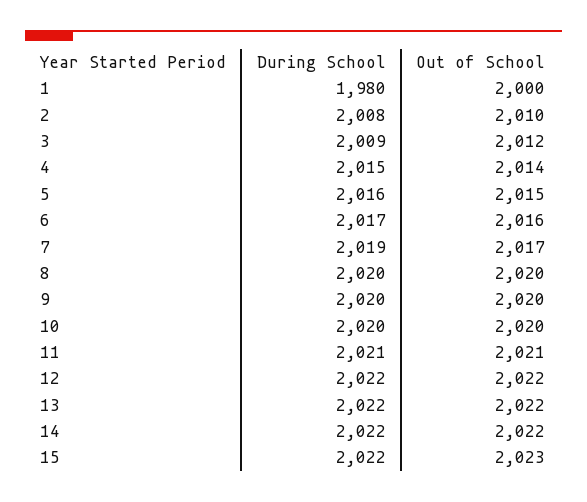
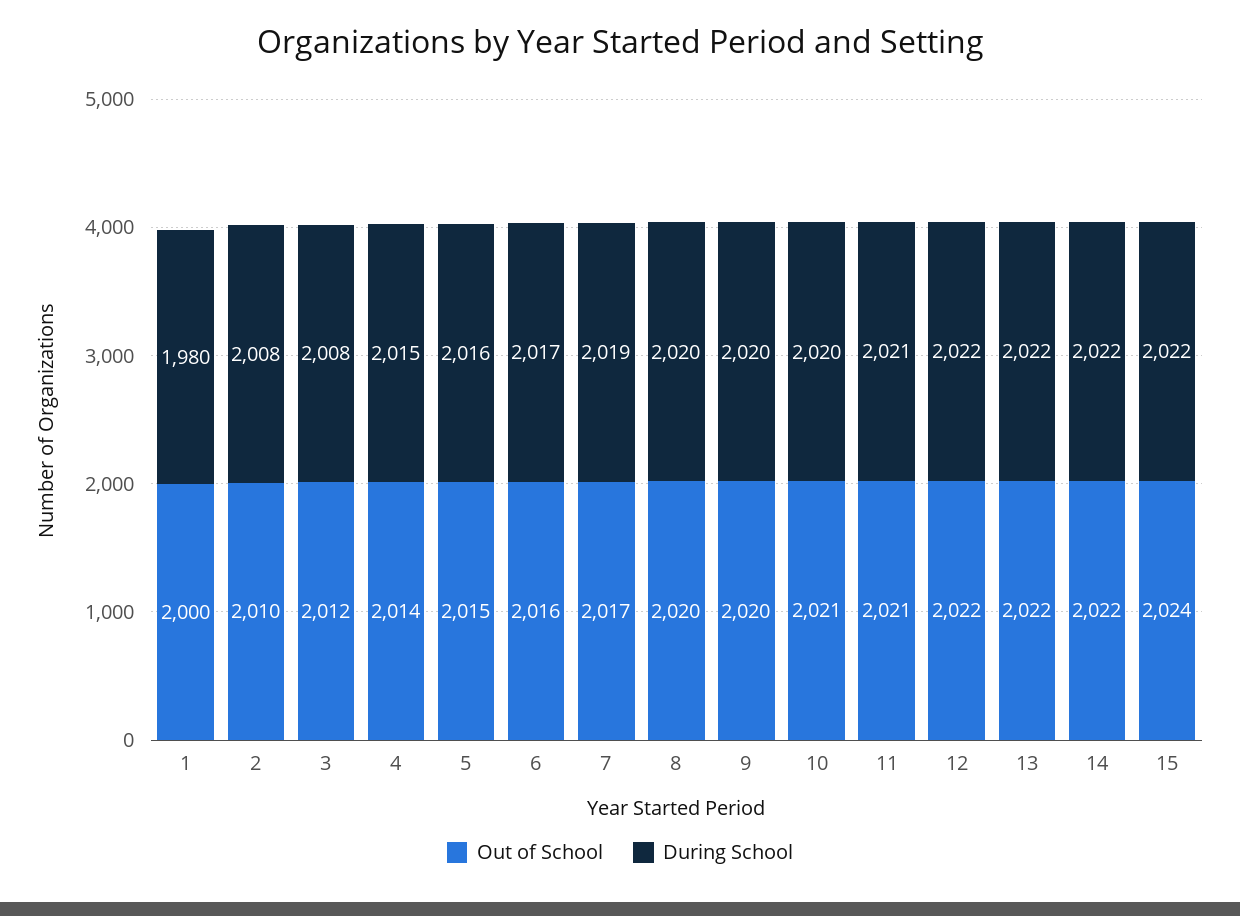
During School, 3: 2009 -> 2008
Out of School, 10: 2020 -> 2021
Out of School, 15: 2023 -> 2024

